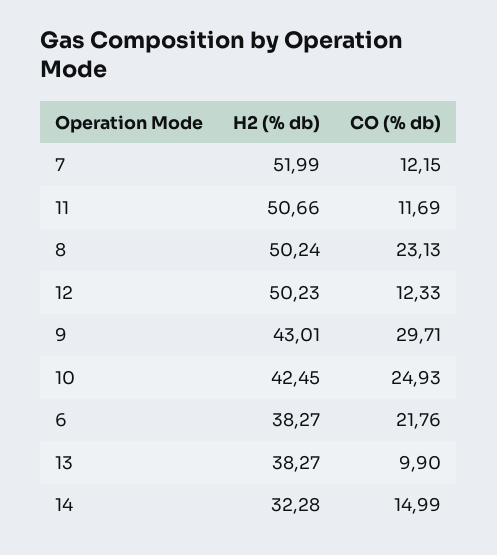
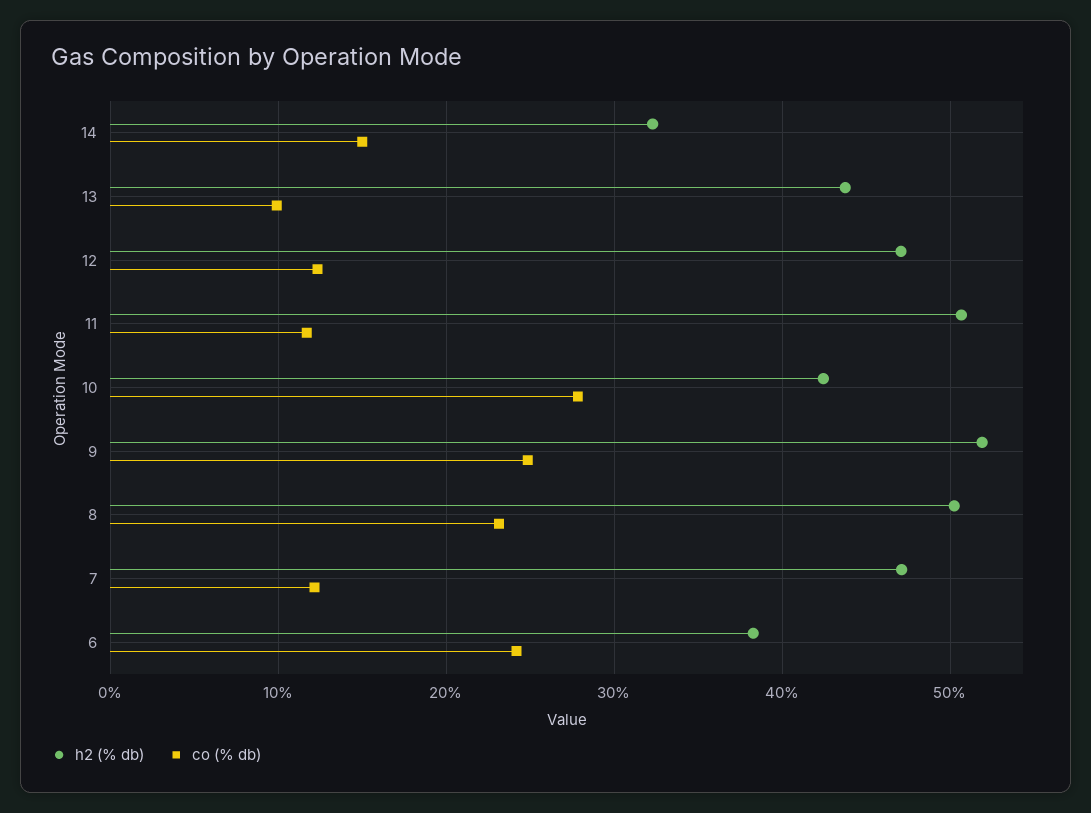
H2 (% db), 7: 51.99 -> 47
H2 (% db), 12: 50.23 -> 47
H2 (% db), 9: 43.01 -> 52
CO (% db), 9: 29.71 -> 25
CO (% db), 10: 24.93 -> 28
CO (% db), 6: 21.76 -> 24
H2 (% db), 13: 38.27 -> 44

